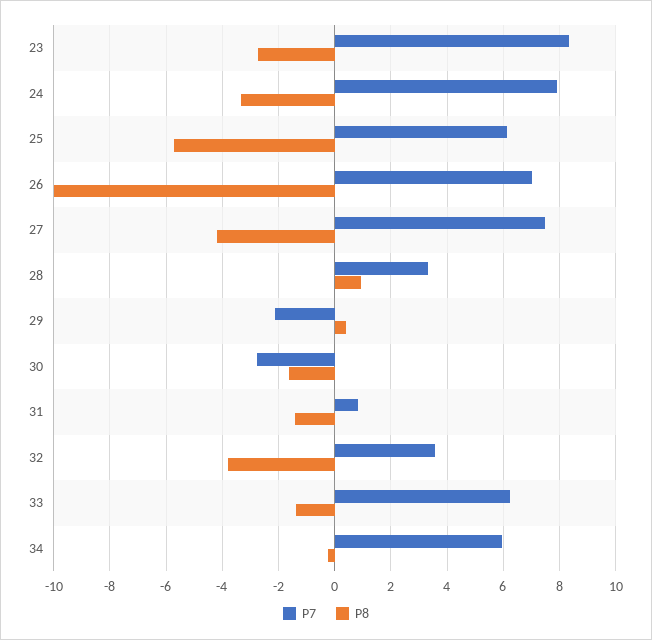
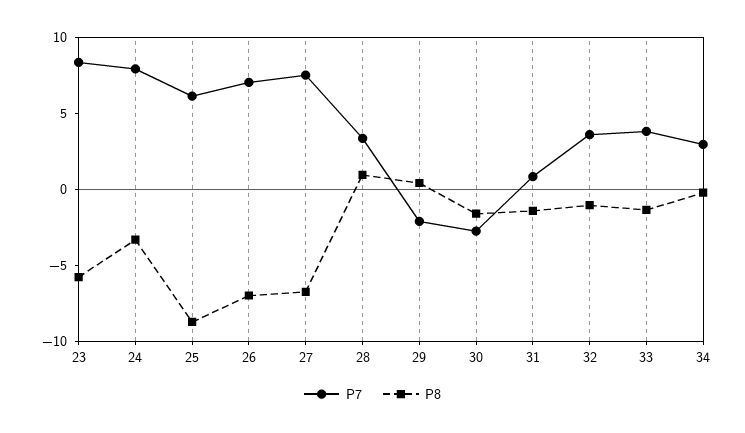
P8, 23: -2.75 -> -6
P8, 25: -5.75 -> -9
P8, 26: -10 -> -7
P8, 27: -4.25 -> -7
P8, 32: -3.75 -> -1
P7, 33: 6.25 -> 4
P7, 34: 6 -> 3

